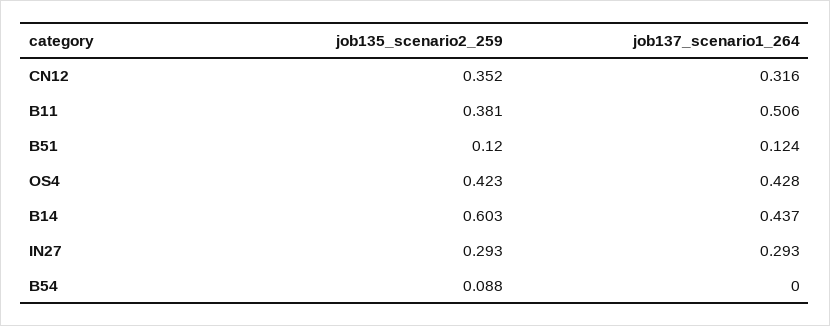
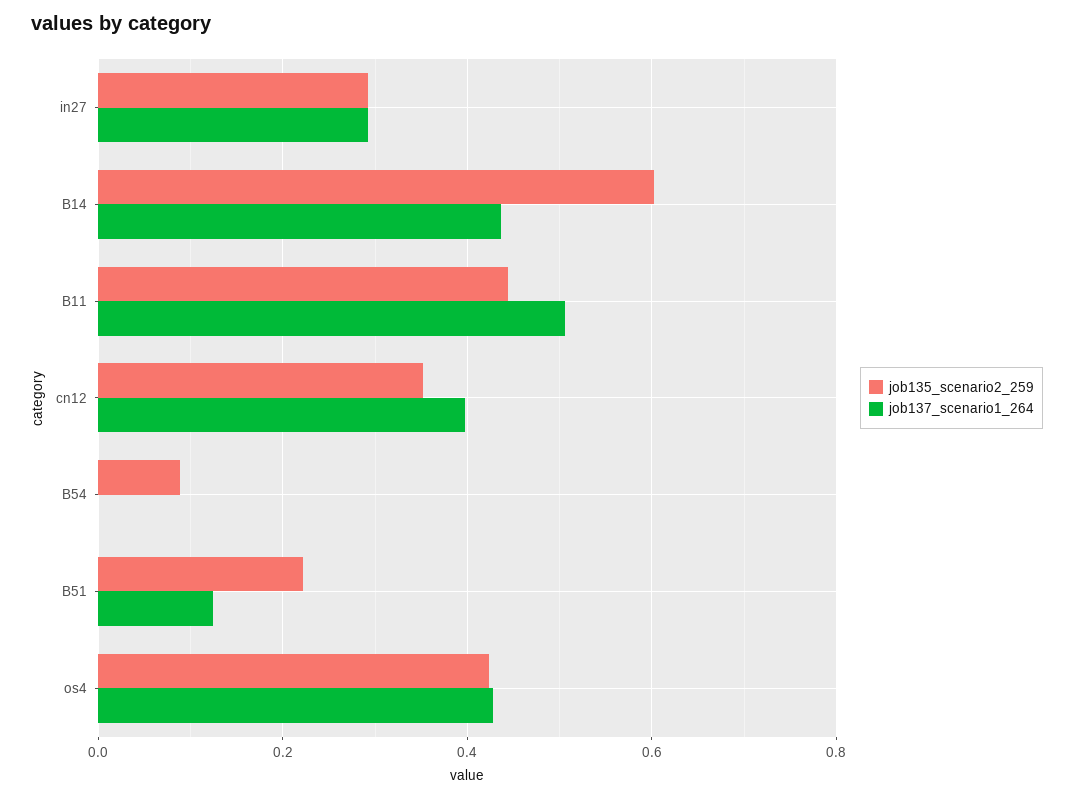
job137_scenario1_264, CN12: 0.316 -> 0.4
job135_scenario2_259, B11: 0.381 -> 0.44
job135_scenario2_259, B51: 0.12 -> 0.22

